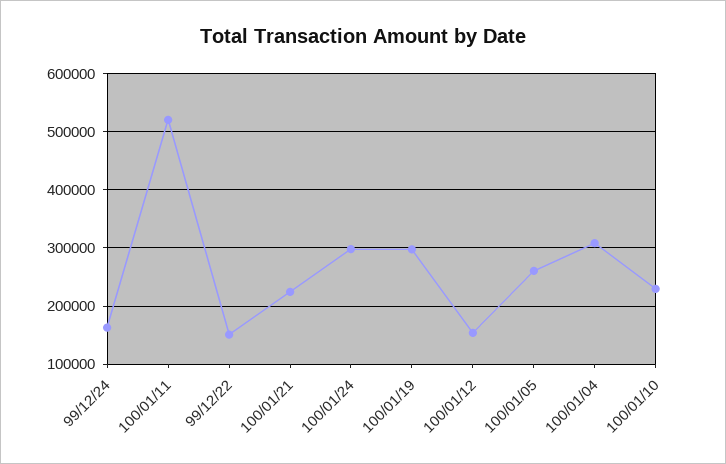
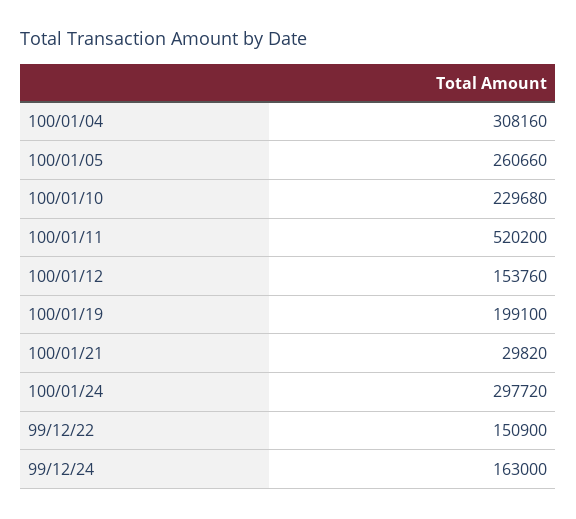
100/01/21: 220000 -> 29820
100/01/19: 300000 -> 199100

